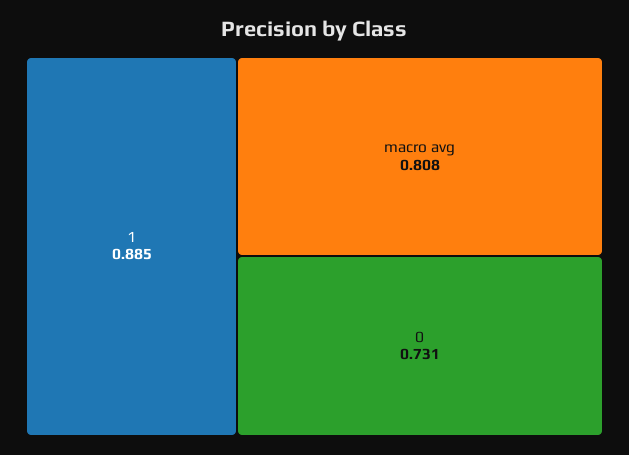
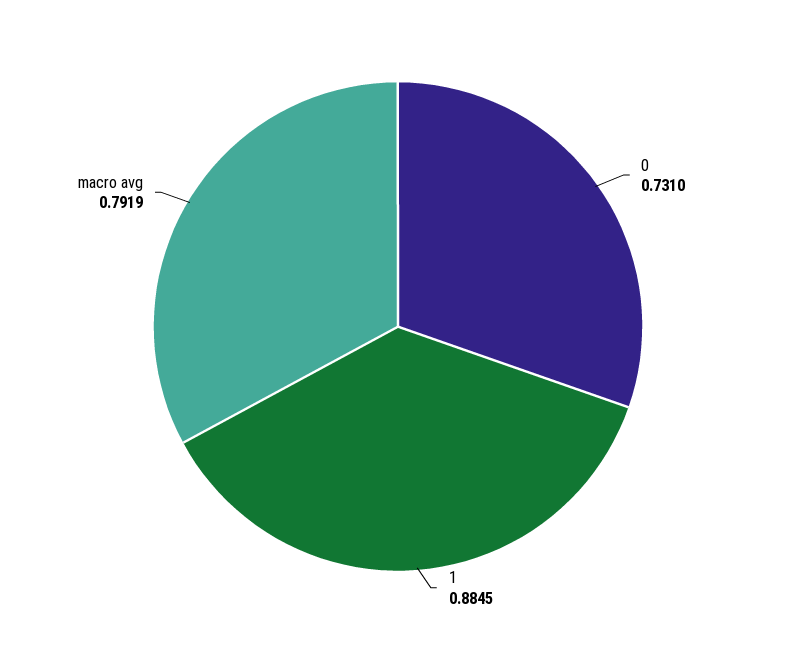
macro avg: 0.808 -> 0.7919

